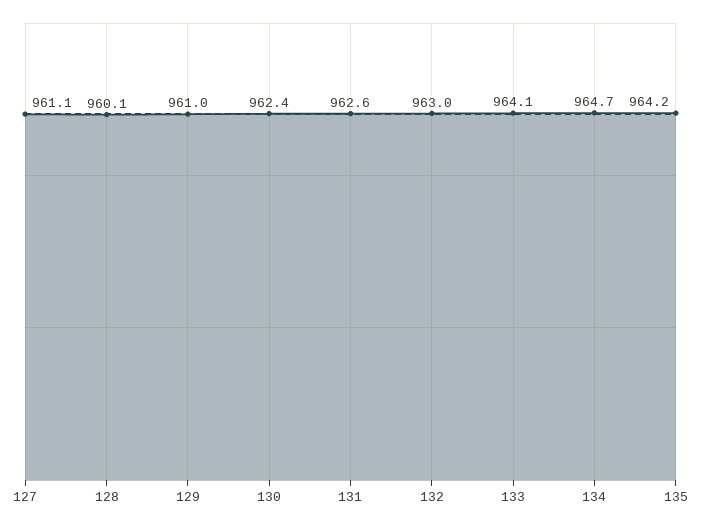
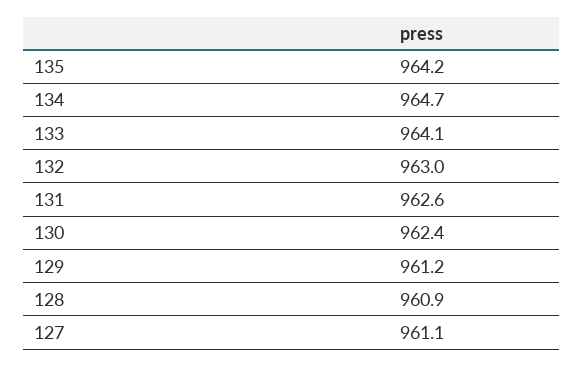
128: 960.1 -> 960.9
129: 961 -> 961.2

